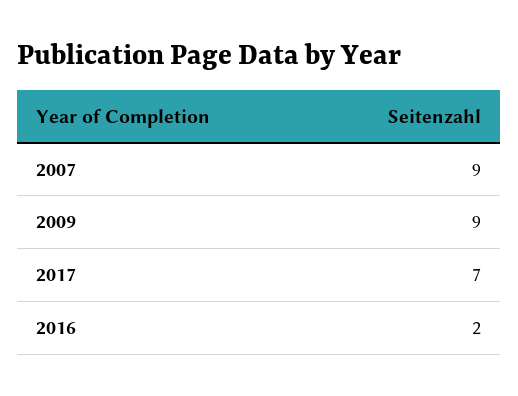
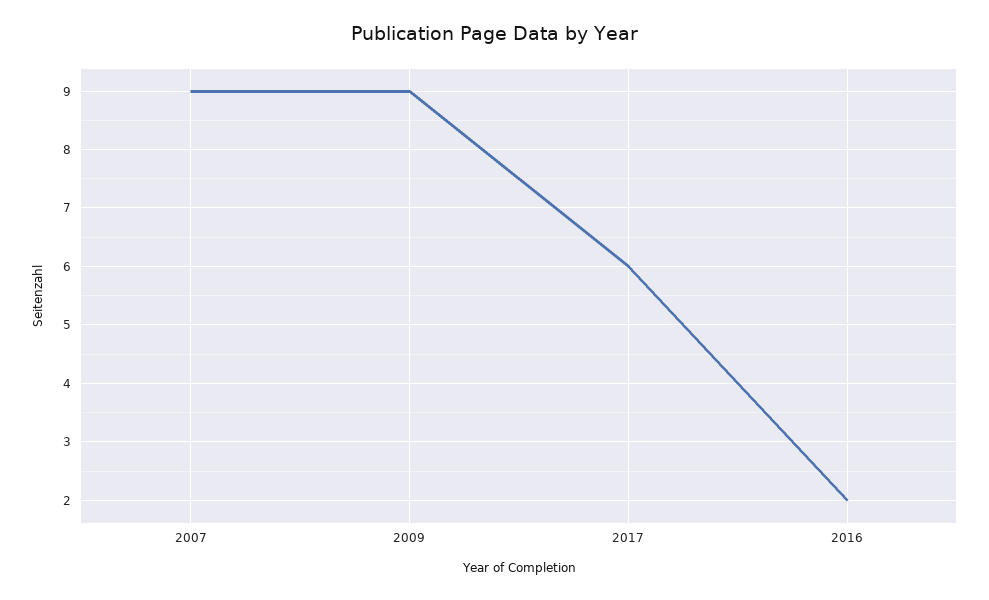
2017: 7 -> 6

